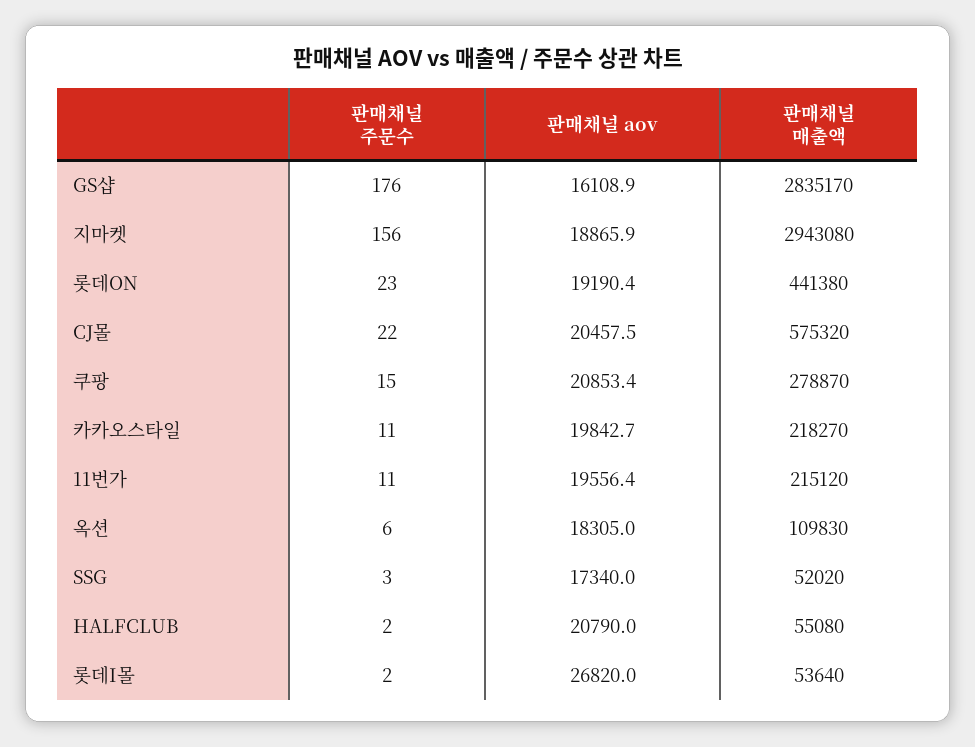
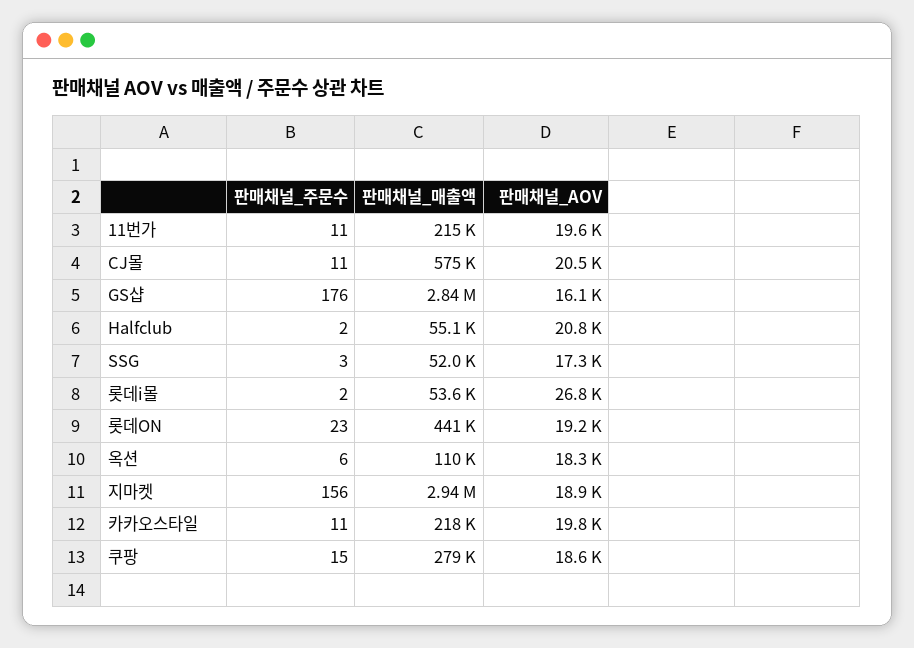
판매채널 주문수, CJ몰: 22 -> 11
판매채널 aov, 쿠팡: 20853.4 -> 18600

